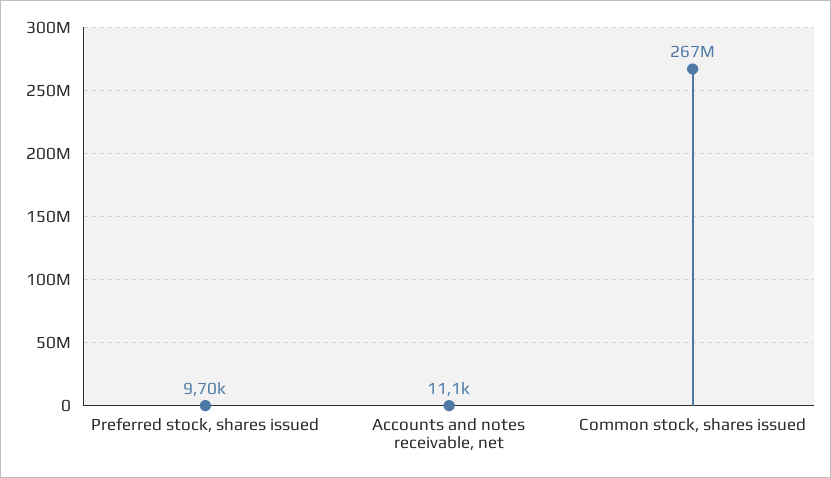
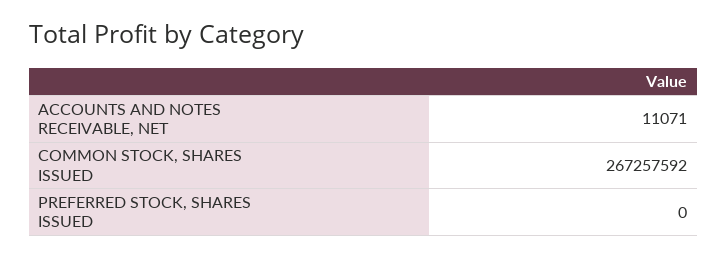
Preferred stock, shares issued: 9700 -> 0

